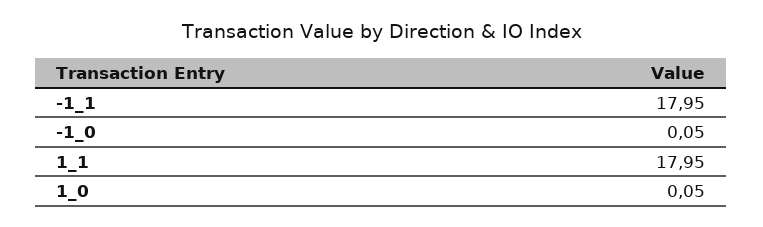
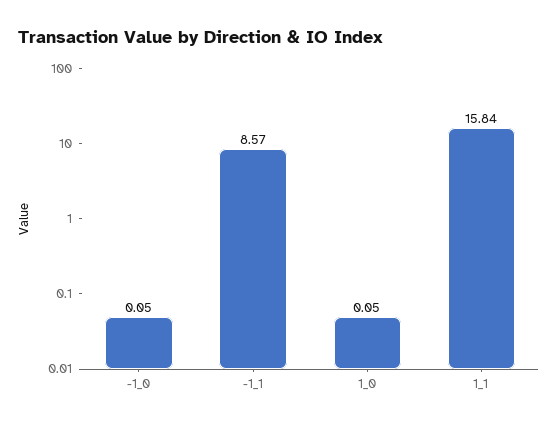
-1_1: 17.95 -> 8.57
1_1: 17.95 -> 15.84

